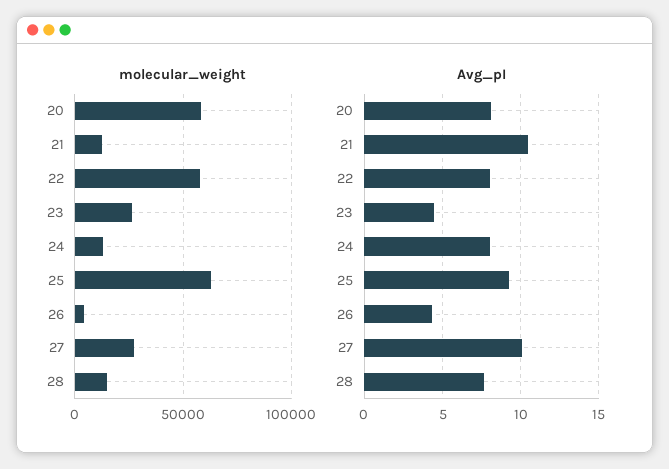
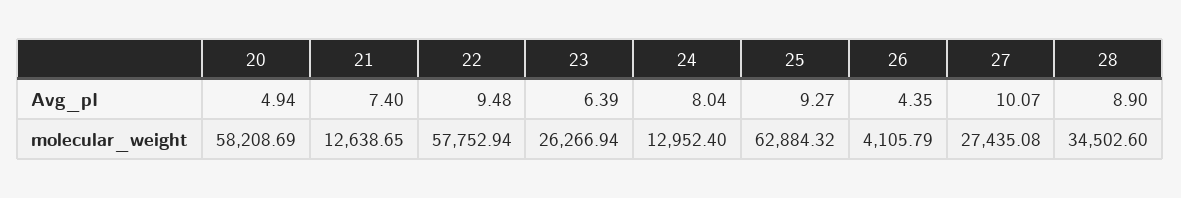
molecular_weight, 28: 15000 -> 34502.6
Avg_pI, 20: 8 -> 4.94
Avg_pI, 21: 10.5 -> 7.4
Avg_pI, 22: 8 -> 9.48
Avg_pI, 23: 4.5 -> 6.39
Avg_pI, 28: 7.5 -> 8.9

